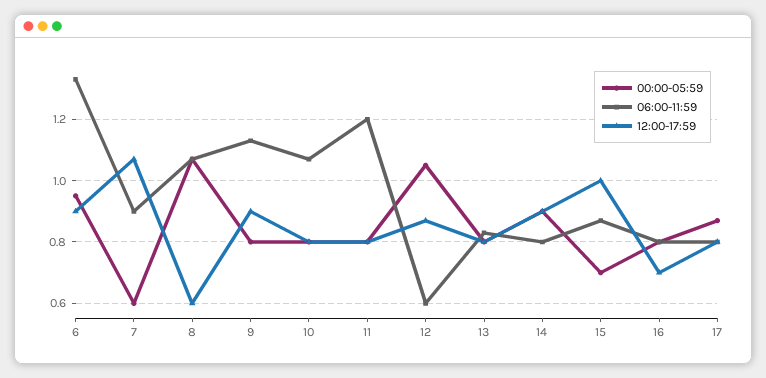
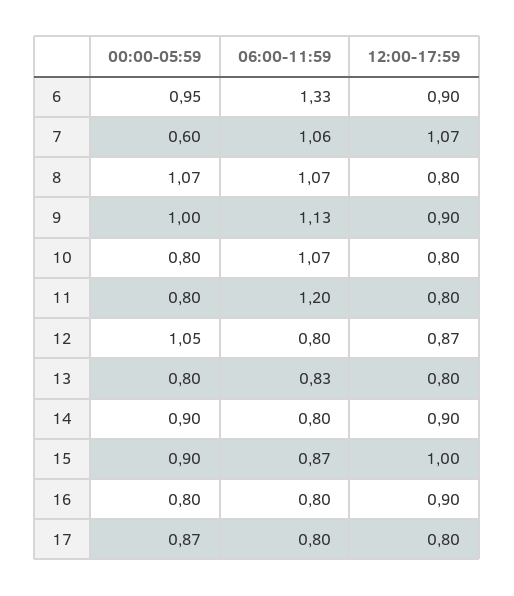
06:00-11:59, 7: 0.9 -> 1.06
12:00-17:59, 8: 0.6 -> 0.8
00:00-05:59, 9: 0.8 -> 1
06:00-11:59, 12: 0.6 -> 0.8
00:00-05:59, 15: 0.7 -> 0.9
12:00-17:59, 16: 0.7 -> 0.9

